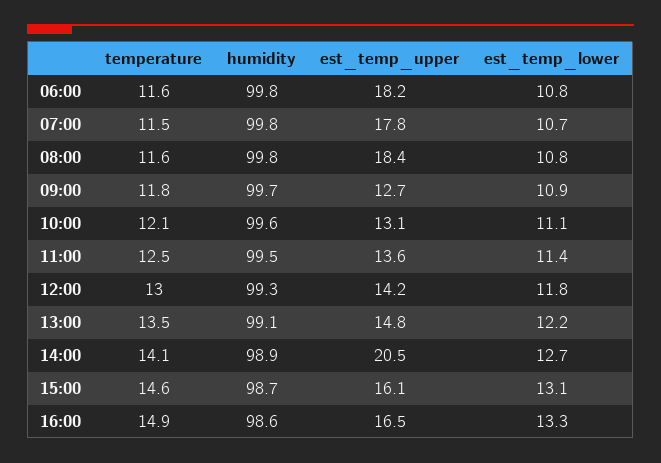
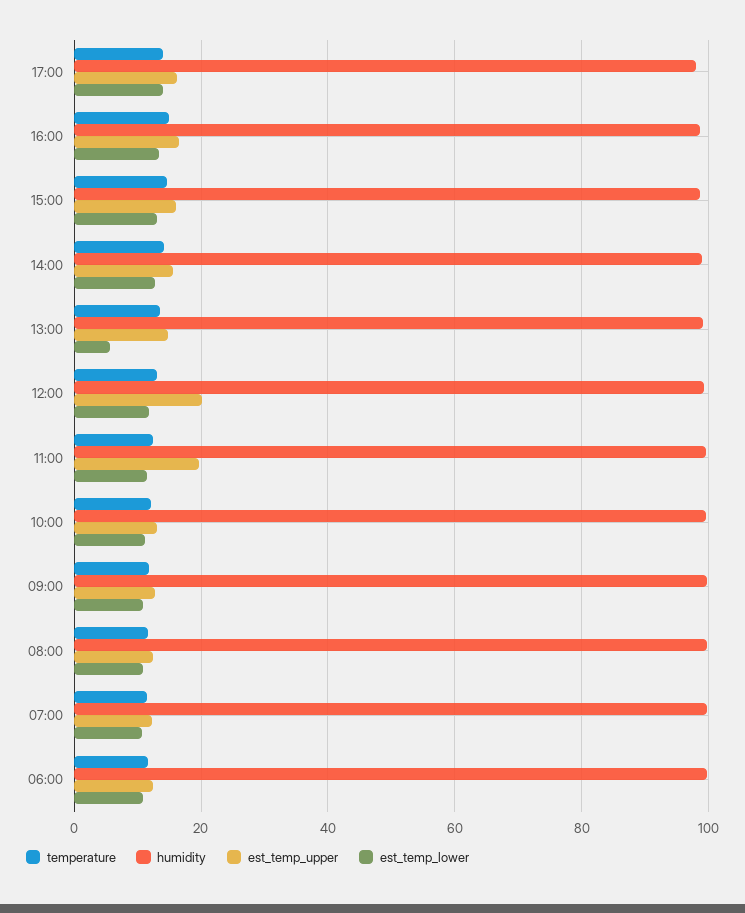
est_temp_upper, 06:00: 18.2 -> 12
est_temp_upper, 07:00: 17.8 -> 12
est_temp_upper, 08:00: 18.4 -> 12
est_temp_upper, 11:00: 13.6 -> 20
est_temp_upper, 12:00: 14.2 -> 20
est_temp_lower, 13:00: 12.2 -> 6
est_temp_upper, 14:00: 20.5 -> 16
temperature, 17:00: none -> 14
humidity, 17:00: none -> 98
est_temp_upper, 17:00: none -> 16
est_temp_lower, 17:00: none -> 14

